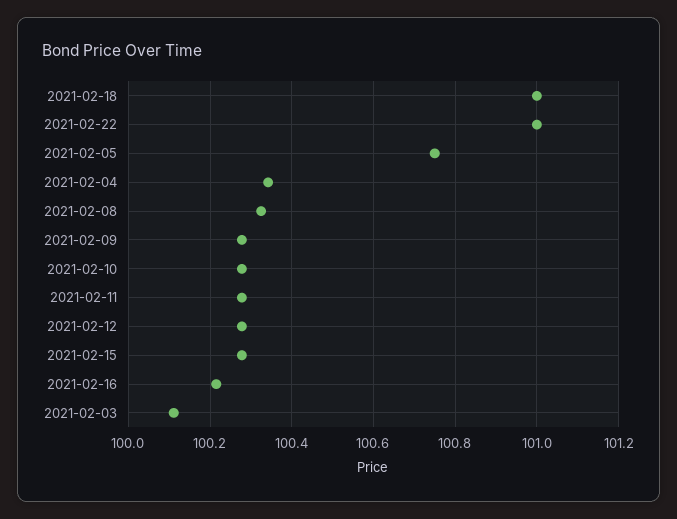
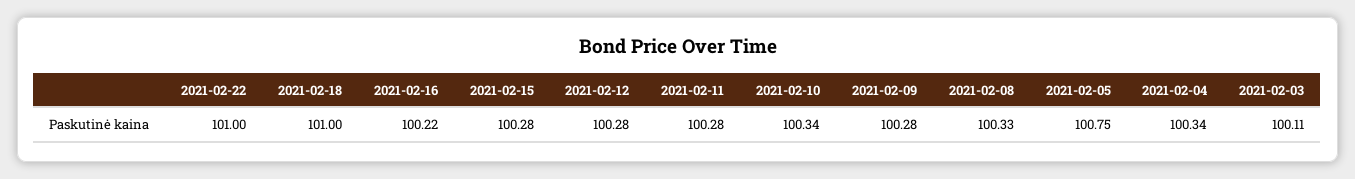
2021-02-10: 100.28 -> 100.34

